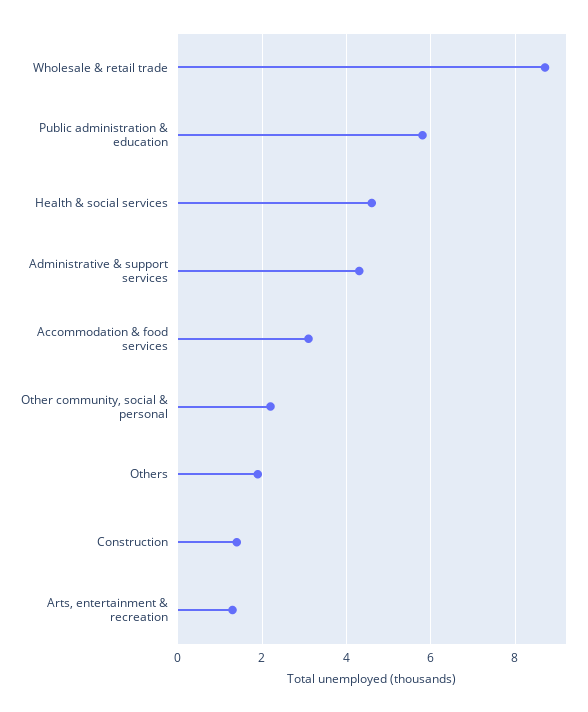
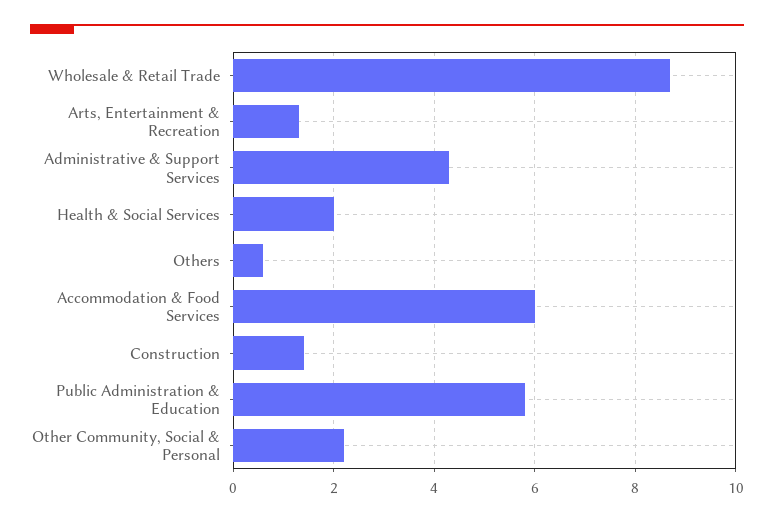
Health & social services: 4.5 -> 2
Accommodation & food services: 3 -> 6
Others: 2 -> 0.5

